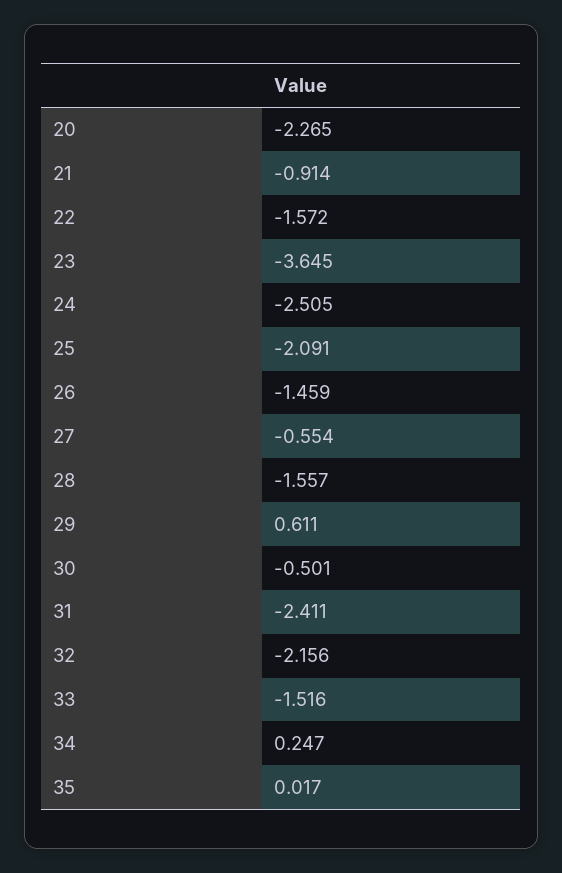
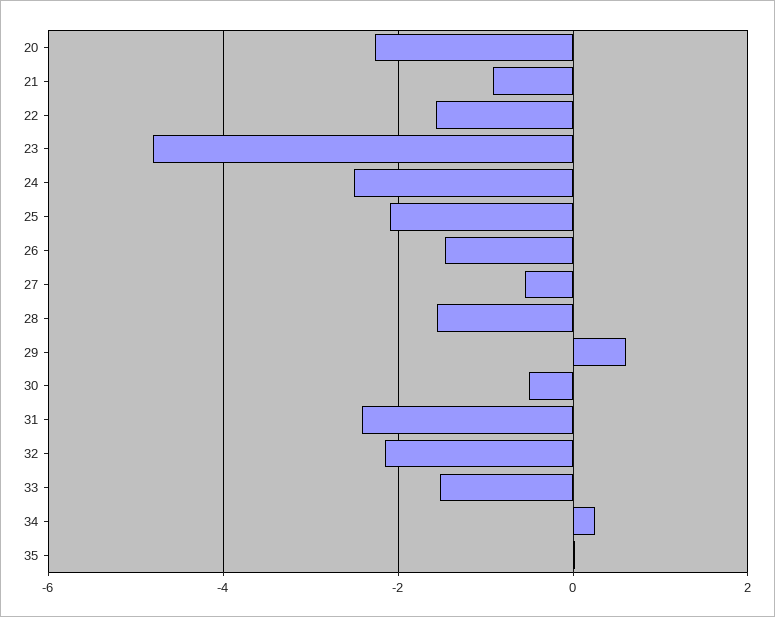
23: -3.645 -> -4.8

